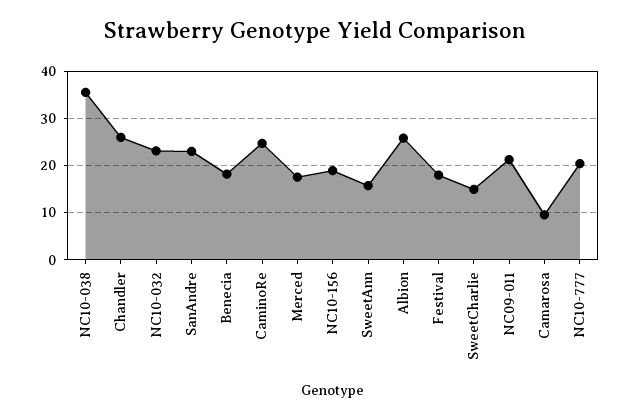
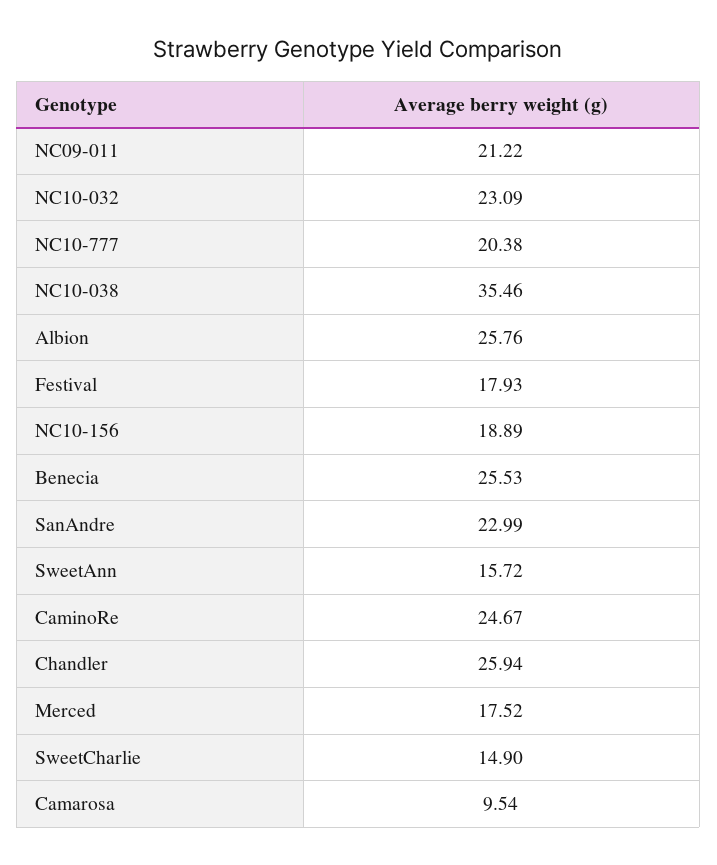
Benecia: 18 -> 25.53

